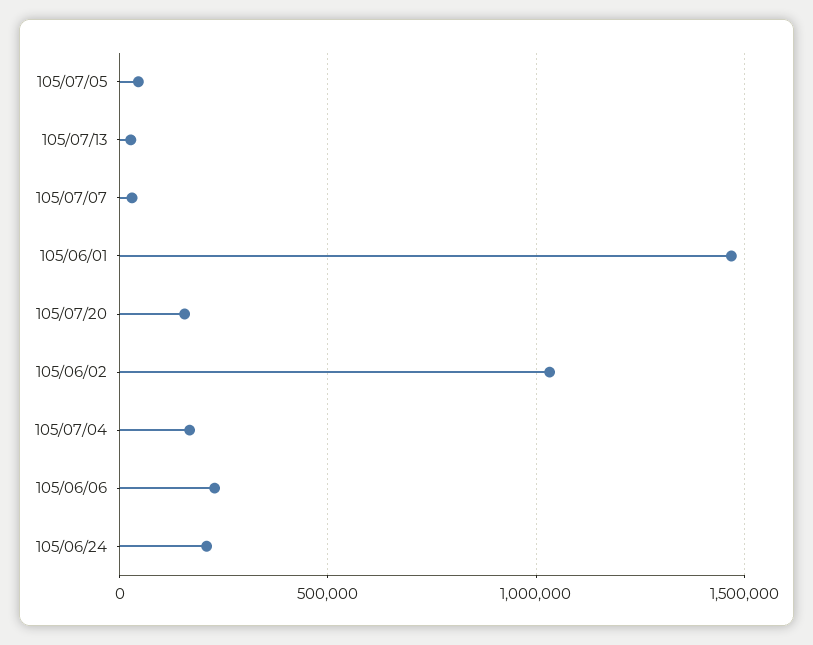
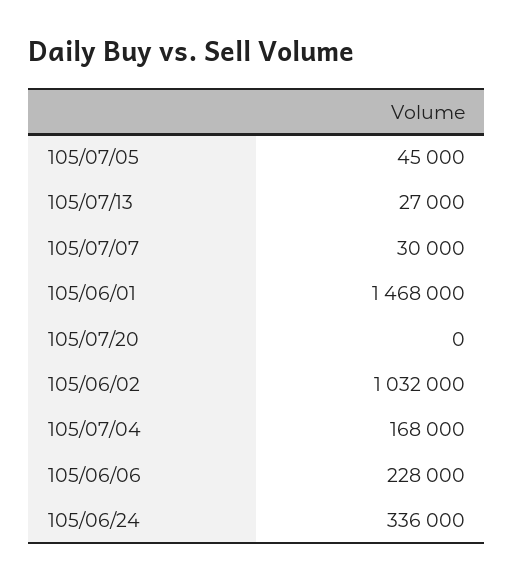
105/07/20: 150000 -> 0
105/06/24: 200000 -> 336000

